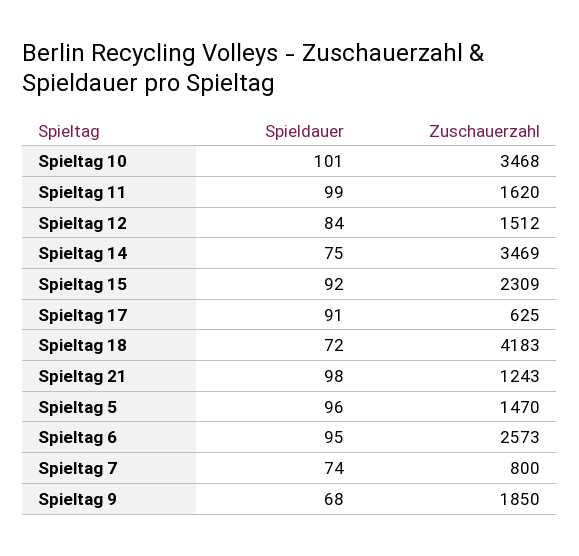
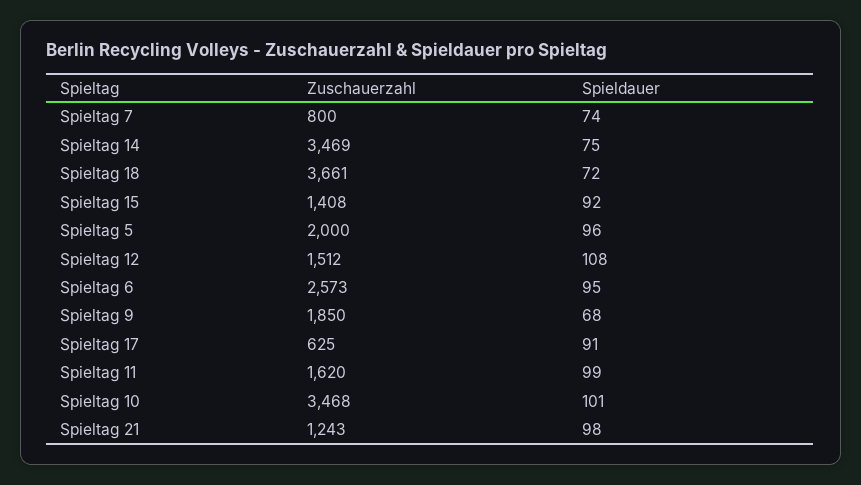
Spieldauer, Spieltag 12: 84 -> 108
Zuschauerzahl, Spieltag 15: 2309 -> 1408
Zuschauerzahl, Spieltag 18: 4183 -> 3661
Zuschauerzahl, Spieltag 5: 1470 -> 2000

